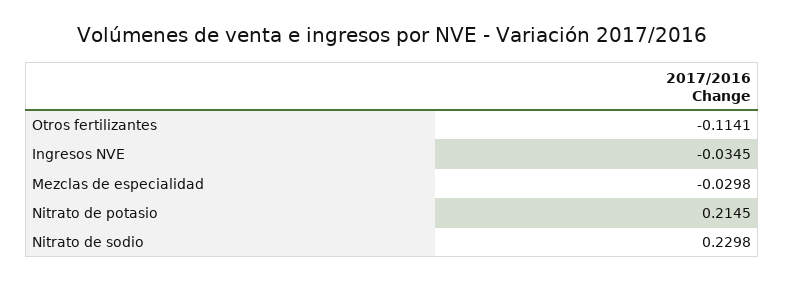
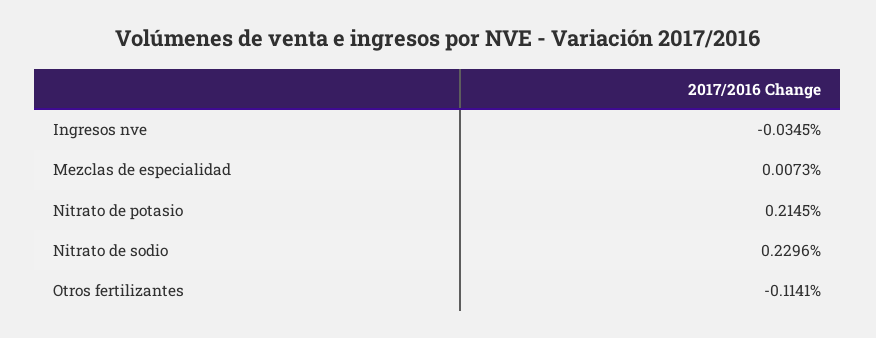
Mezclas de especialidad: -0.0298 -> 0.0073
Nitrato de sodio: 0.2298 -> 0.2296

